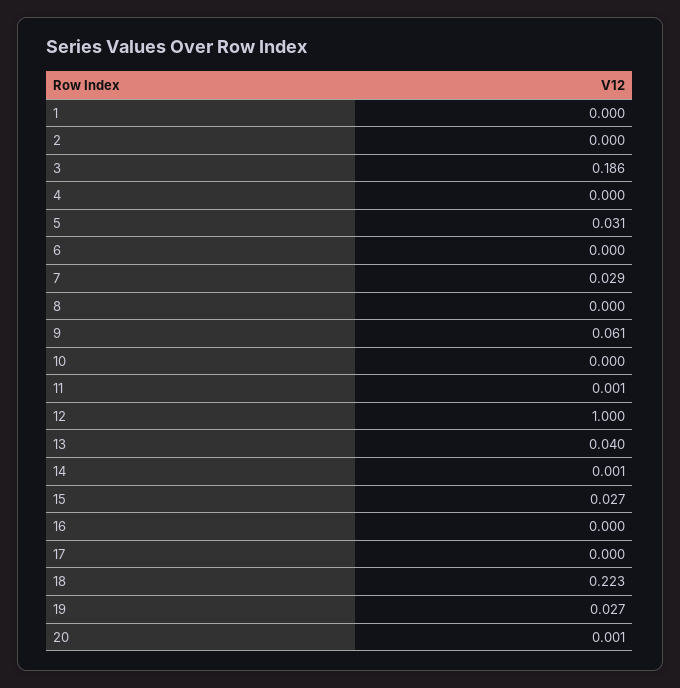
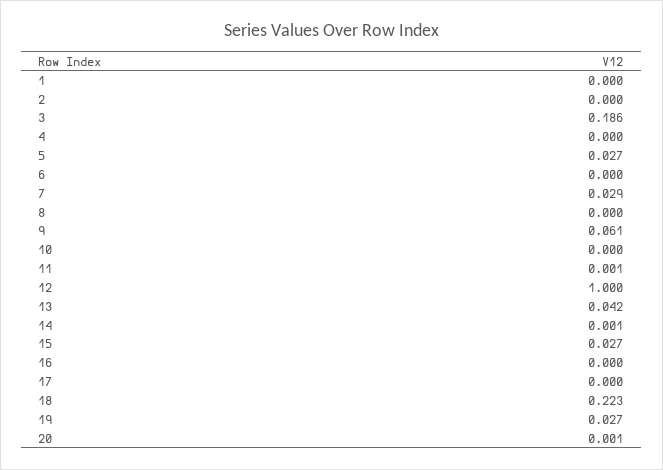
5: 0.031 -> 0.027
13: 0.04 -> 0.042

